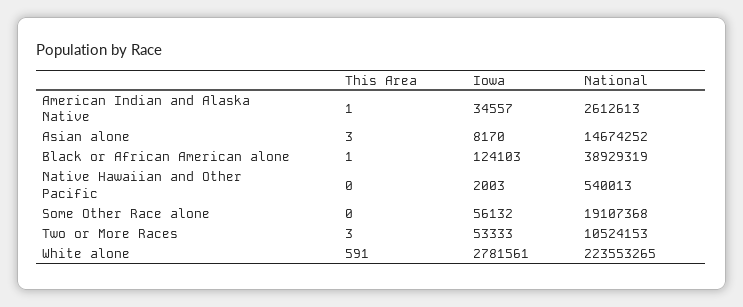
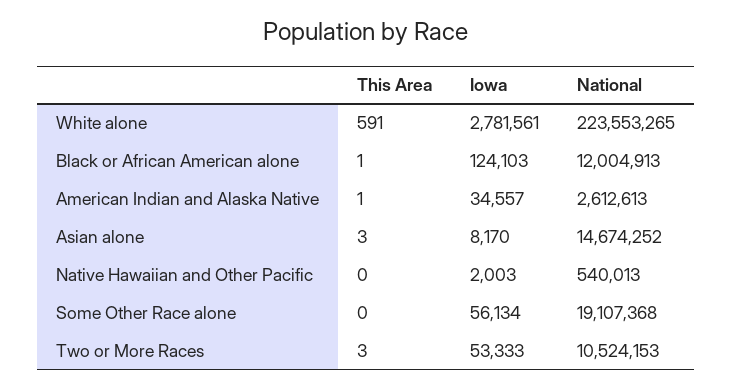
National, Black or African American alone: 38929319 -> 12004913
Iowa, Some Other Race alone: 56132 -> 56134

